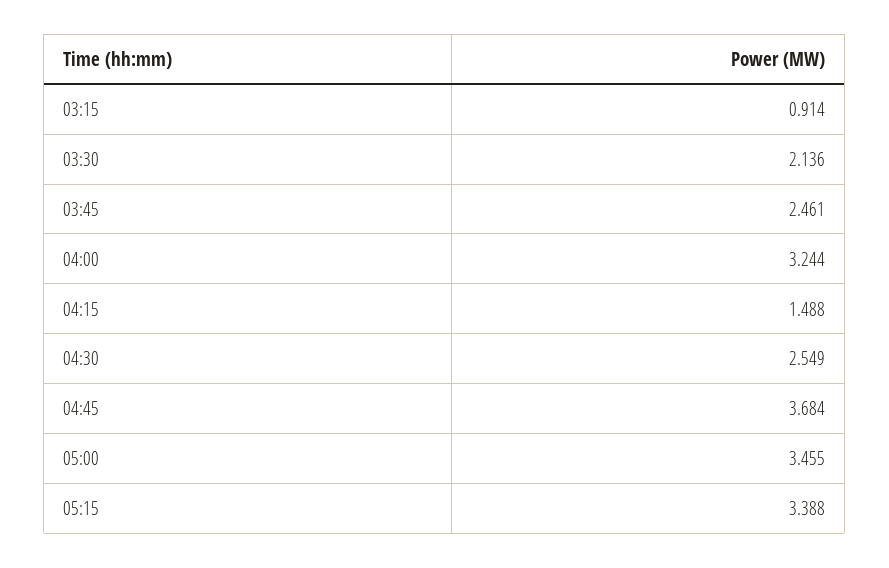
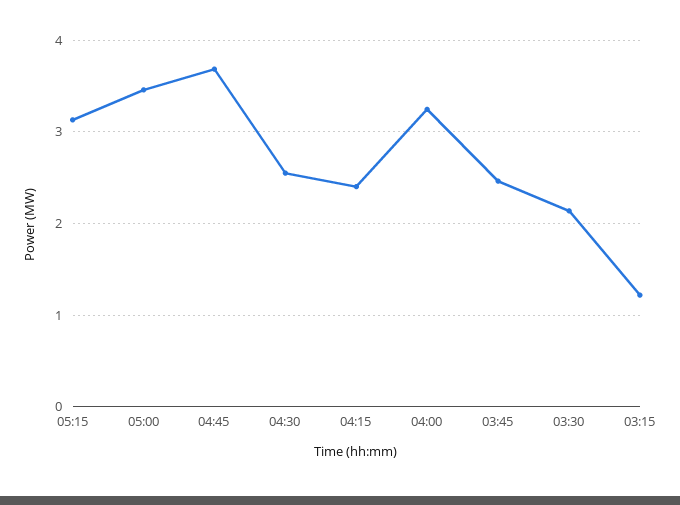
03:15: 0.914 -> 1.2
04:15: 1.488 -> 2.4
05:15: 3.388 -> 3.1

